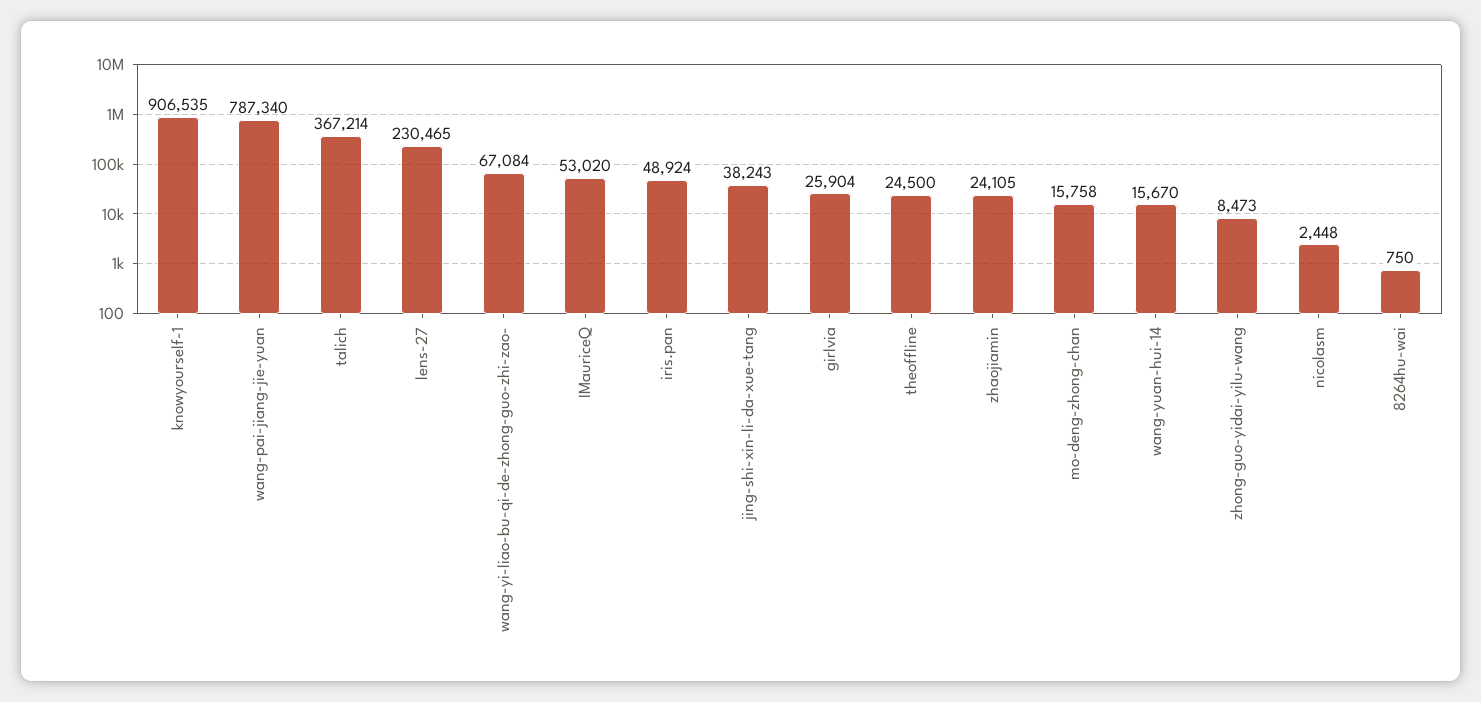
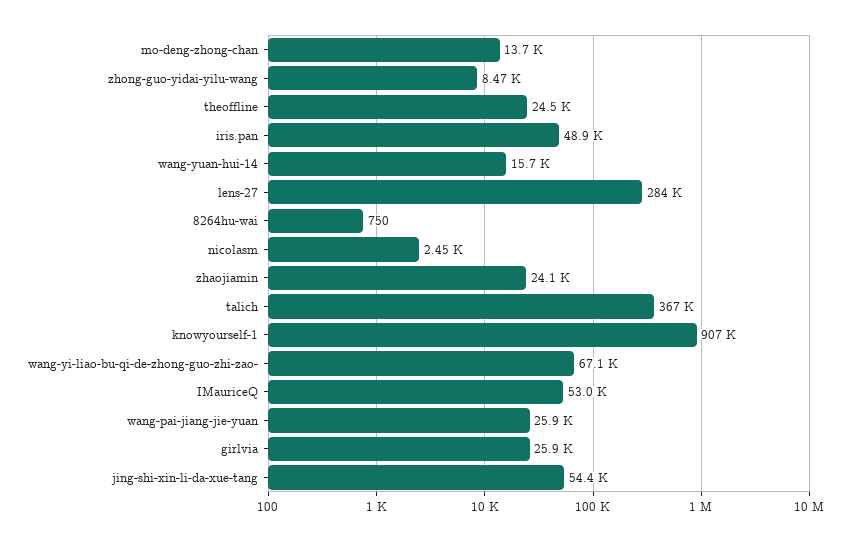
wang-pai-jiang-jie-yuan: 787340 -> 25900
lens-27: 230465 -> 284000
jing-shi-xin-li-da-xue-tang: 38243 -> 54400
mo-deng-zhong-chan: 15758 -> 13700

